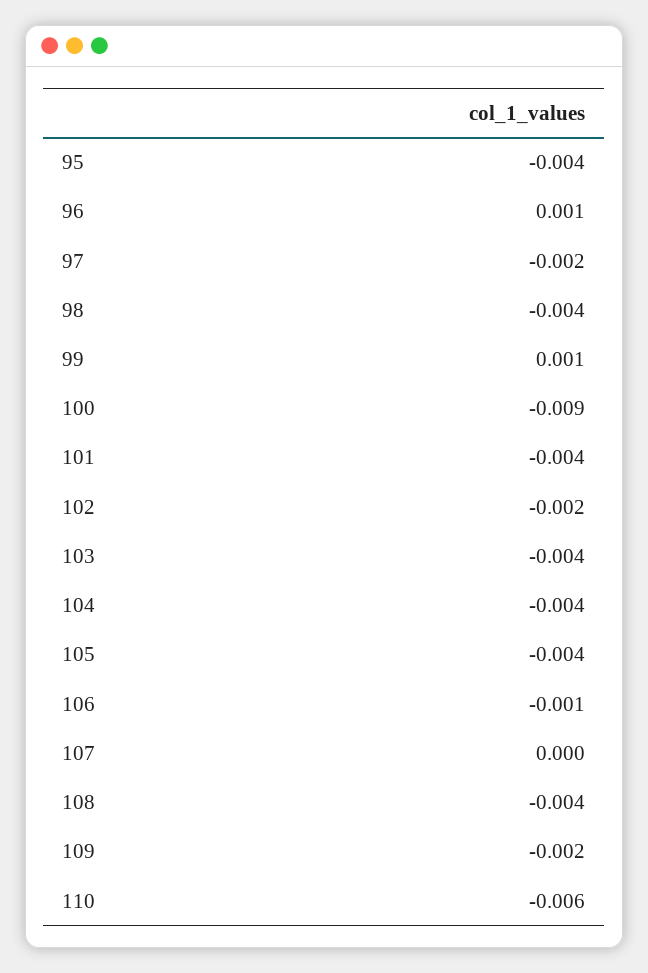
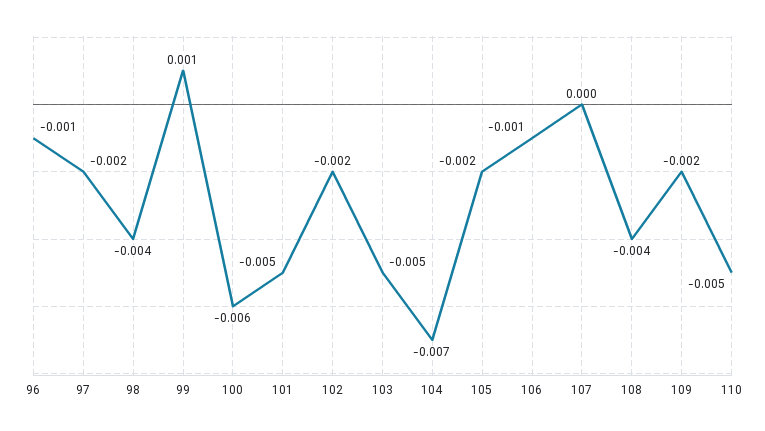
95: -0.004 -> none
96: 0.001 -> -0.001
100: -0.009 -> -0.006
101: -0.004 -> -0.005
103: -0.004 -> -0.005
104: -0.004 -> -0.007
105: -0.004 -> -0.002
110: -0.006 -> -0.005

